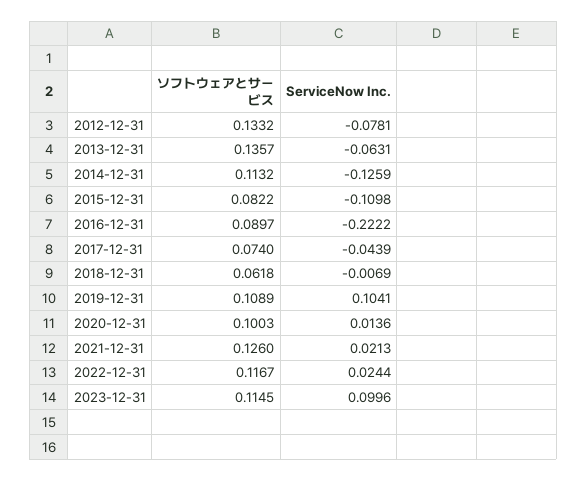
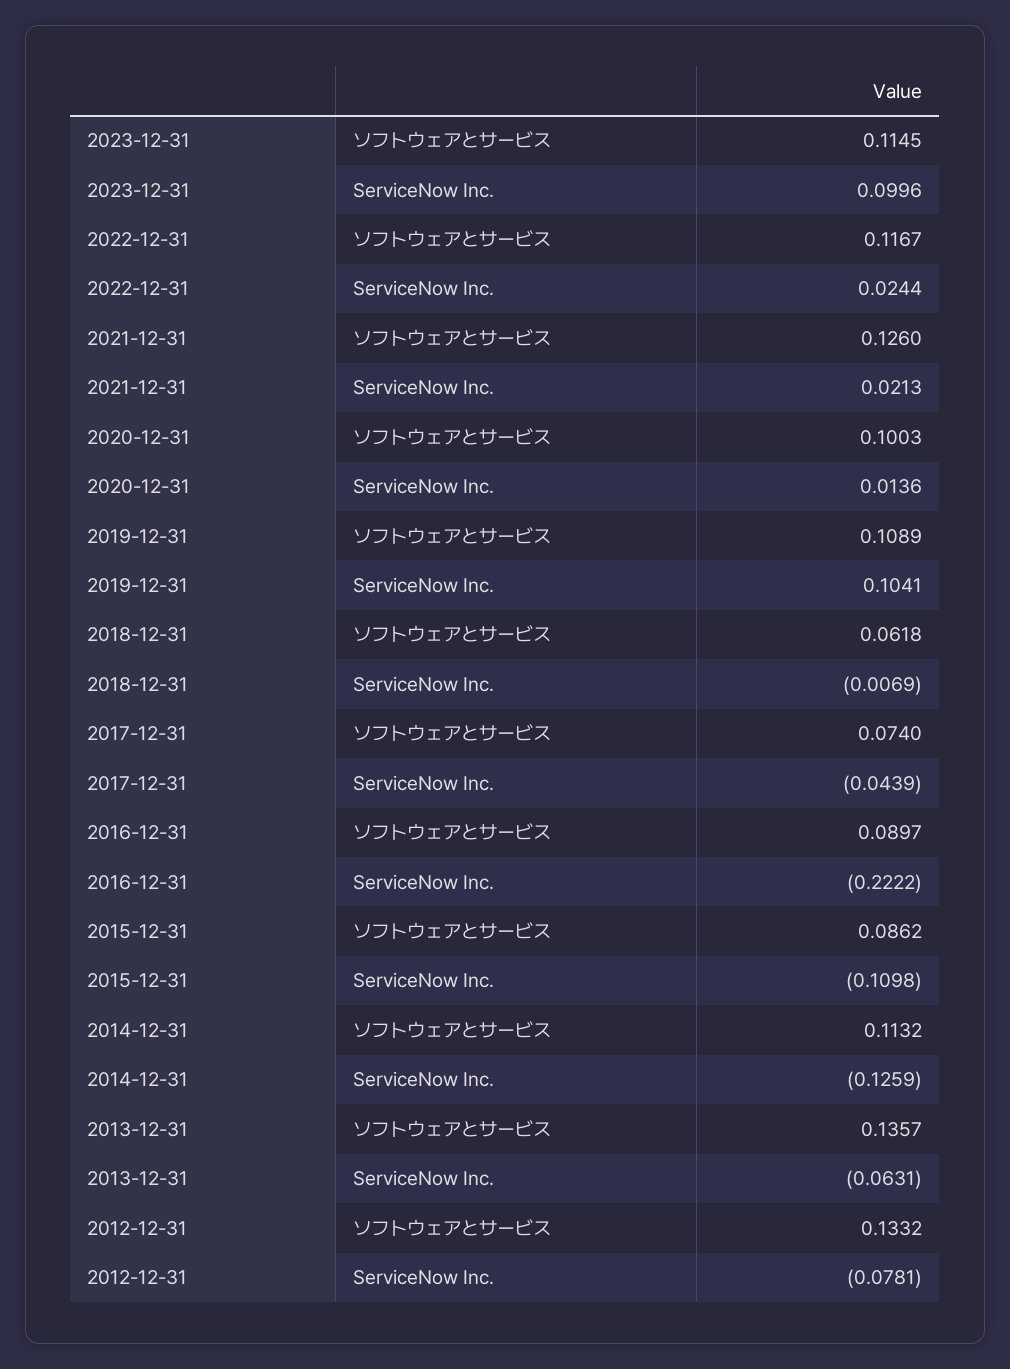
ソフトウェアとサービス, 2015-12-31: 0.0822 -> 0.0862

